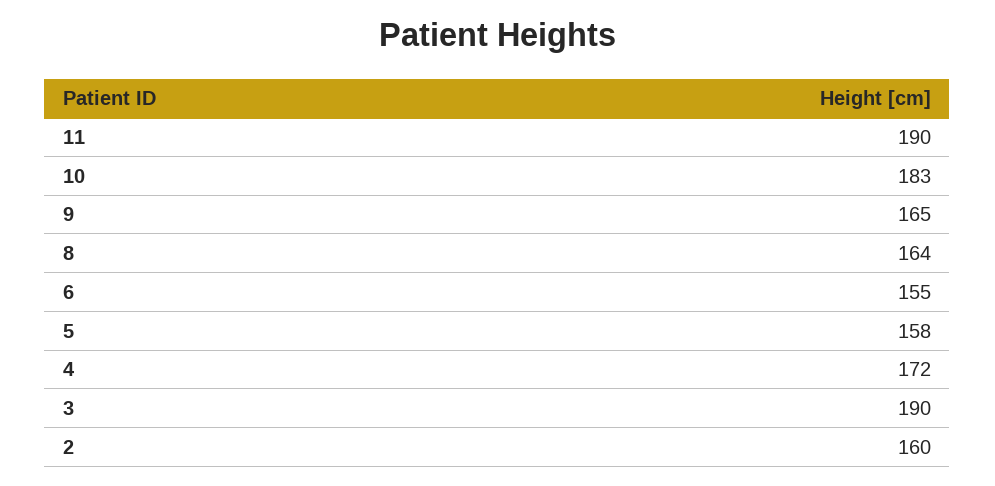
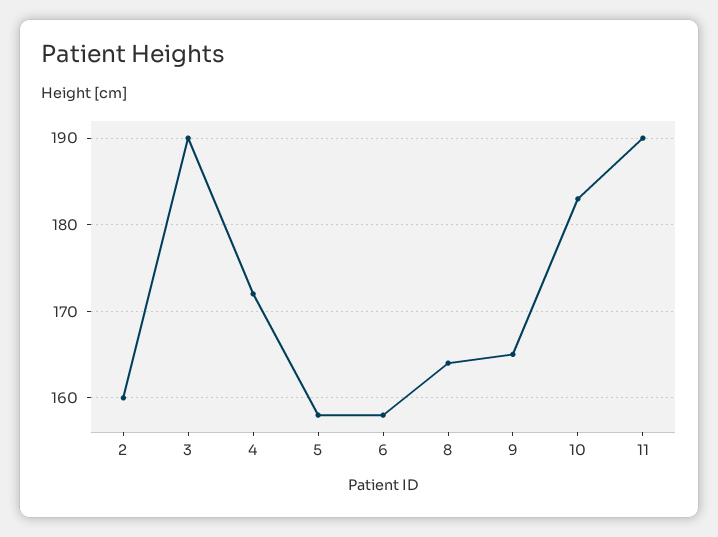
6: 155 -> 158

